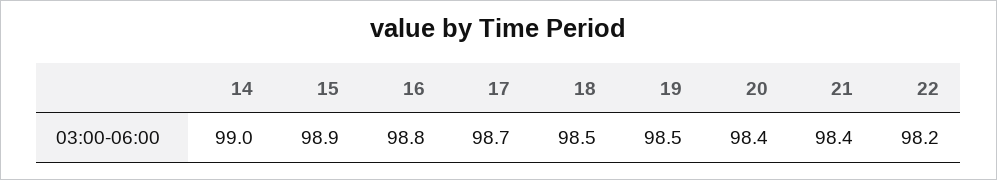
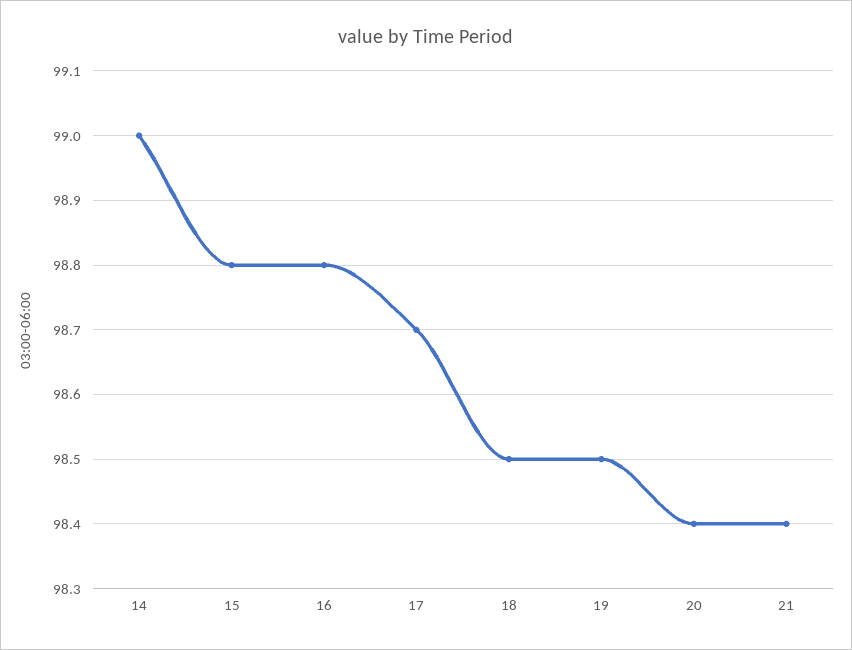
15: 98.9 -> 98.8
22: 98.2 -> none

